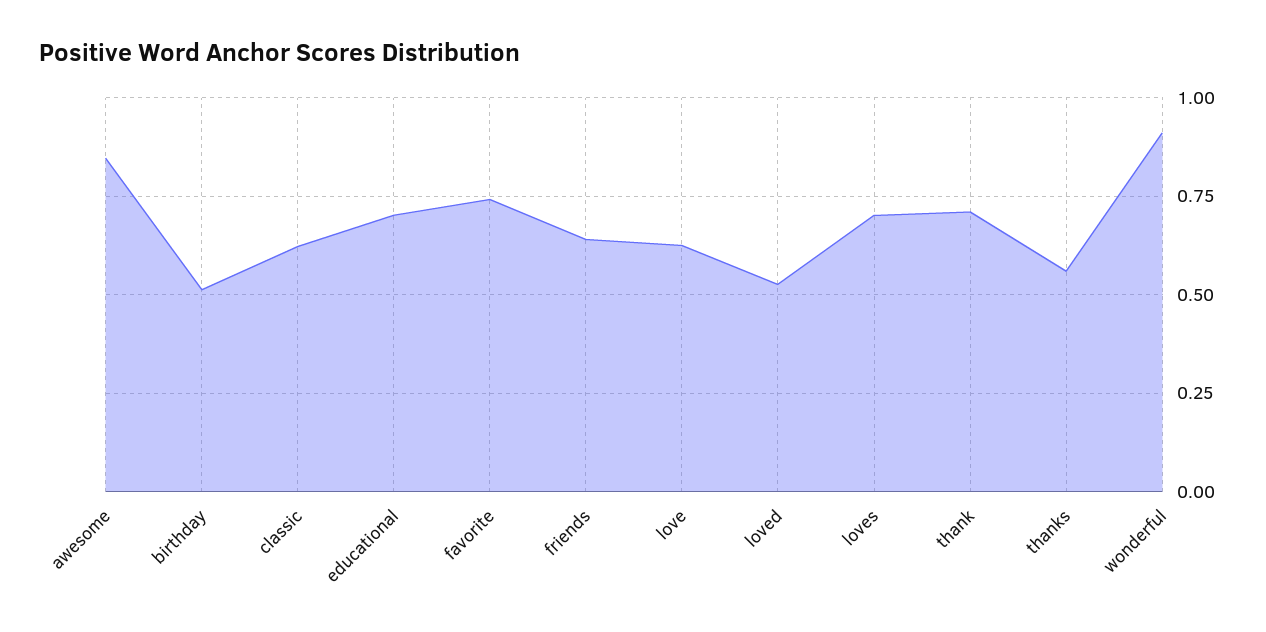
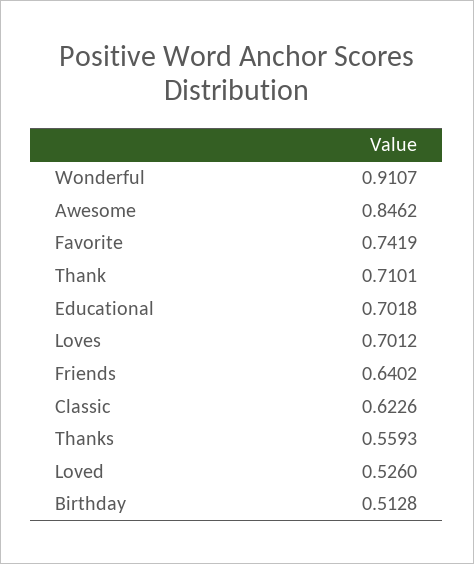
love: 0.625 -> none

